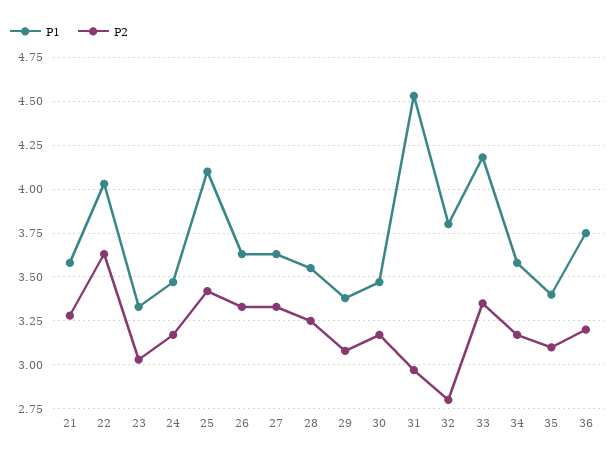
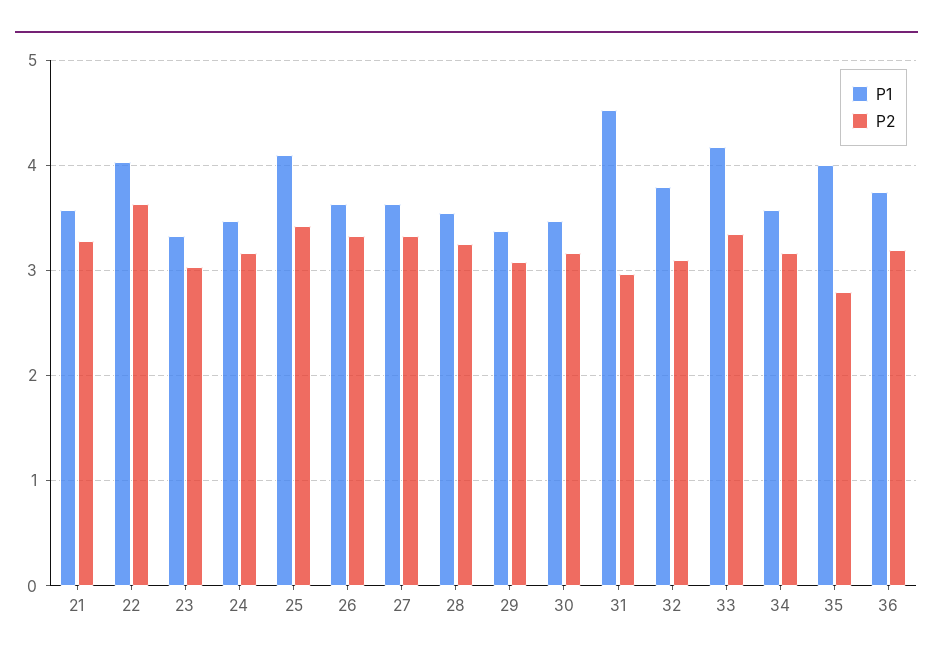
P2, 32: 2.8 -> 3.1
P1, 35: 3.4 -> 4
P2, 35: 3.1 -> 2.8

